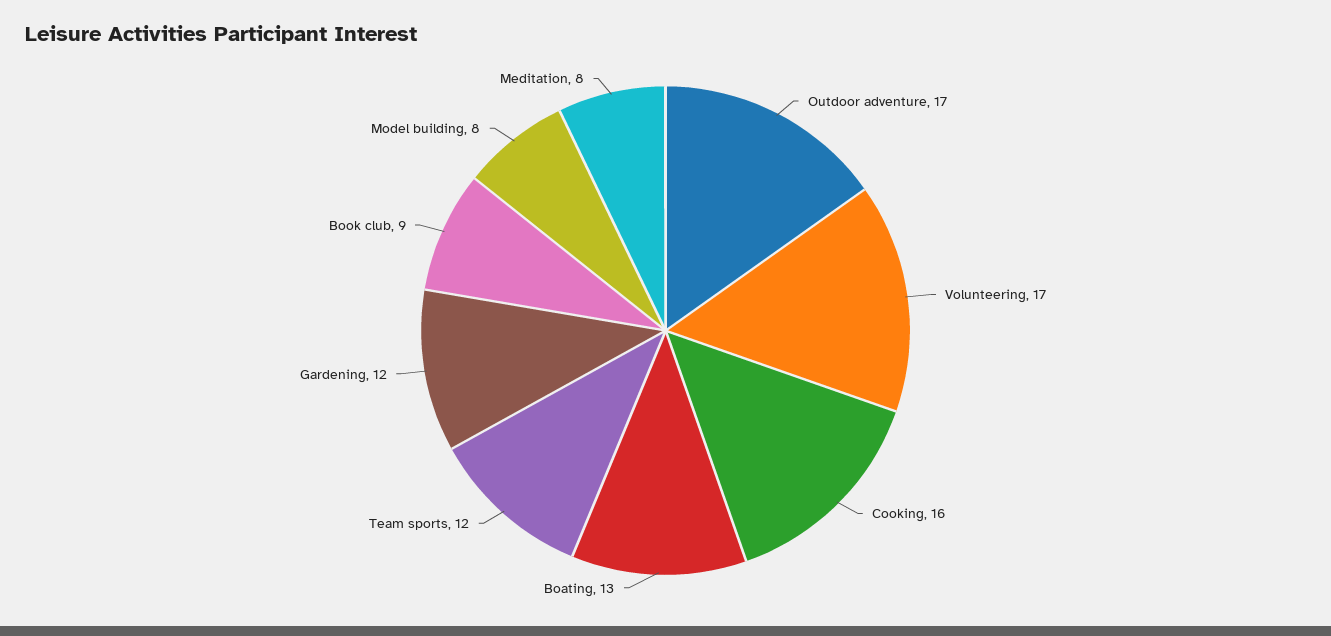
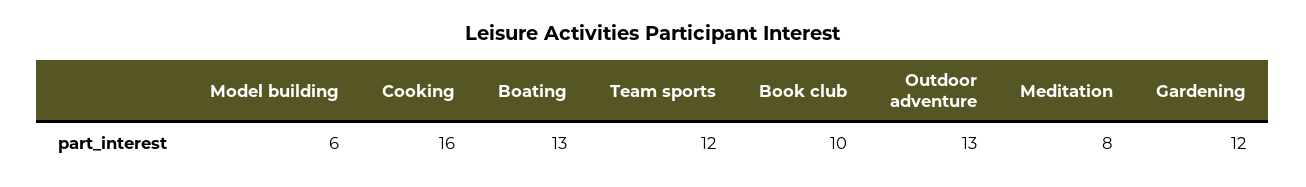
Outdoor adventure: 17 -> 13
Volunteering: 17 -> none
Book club: 9 -> 10
Model building: 8 -> 6

